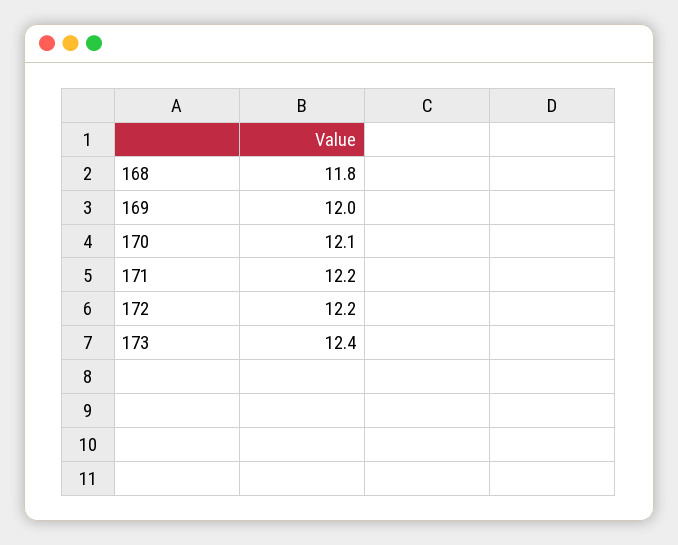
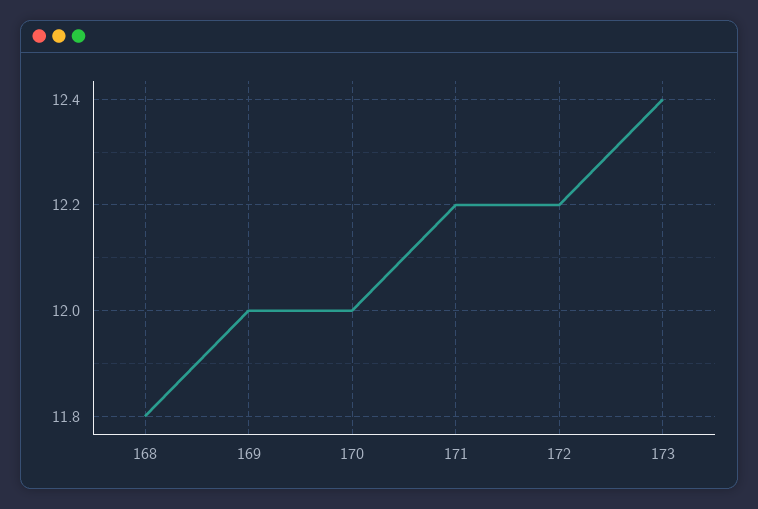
170: 12.1 -> 12

